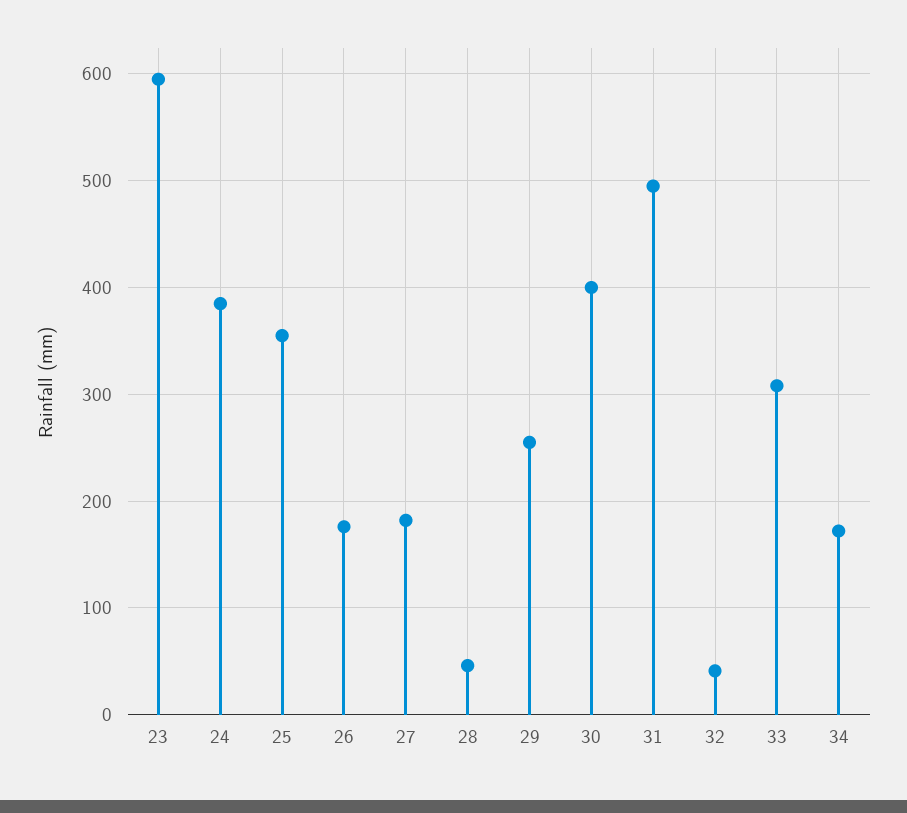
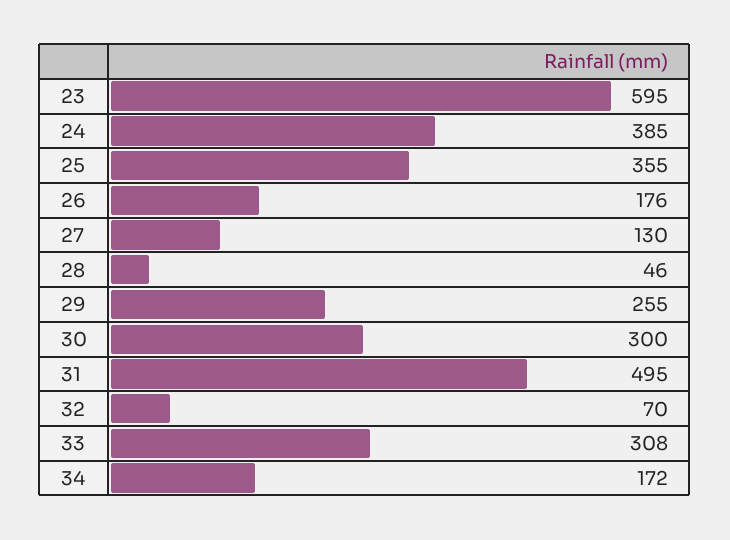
27: 180 -> 130
30: 400 -> 300
32: 40 -> 70

